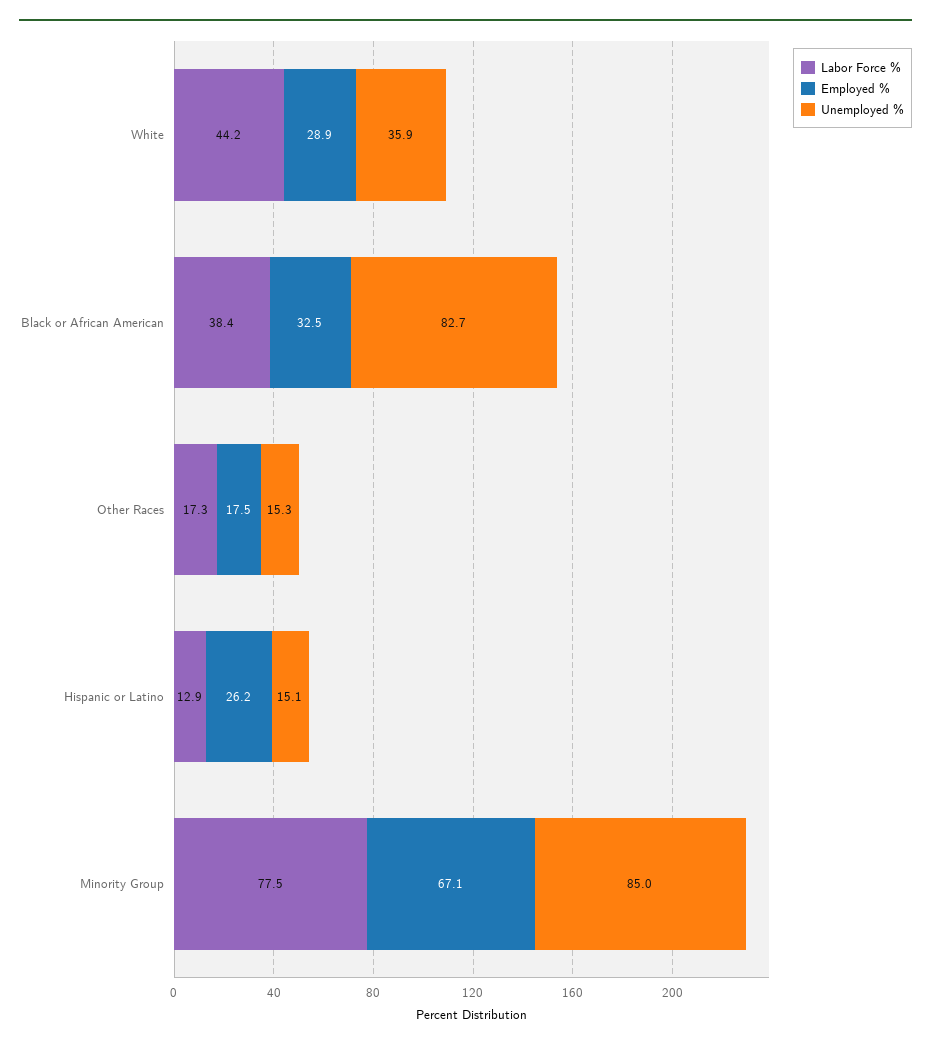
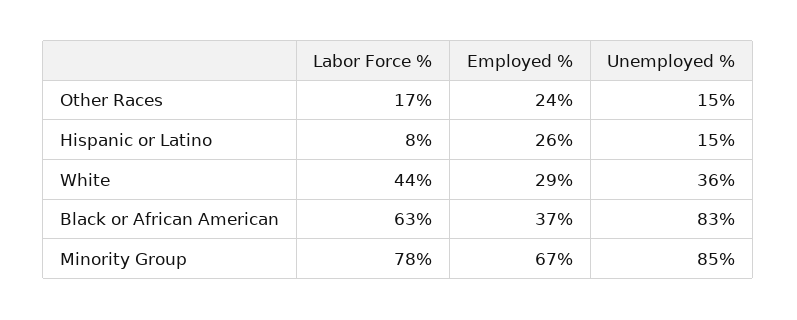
Labor Force %, Black or African American: 38.4 -> 63
Employed %, Black or African American: 32.5 -> 37
Employed %, Other Races: 17.5 -> 24
Labor Force %, Hispanic or Latino: 12.9 -> 8

